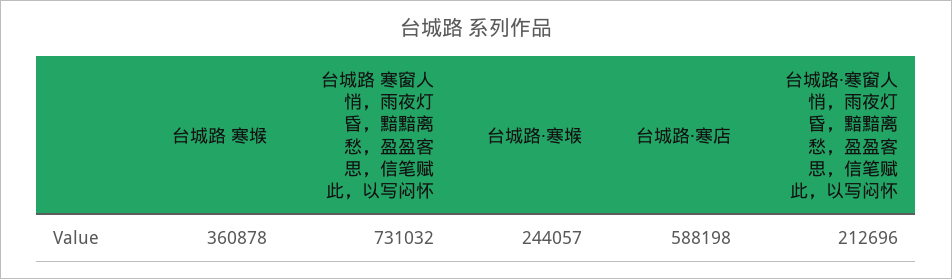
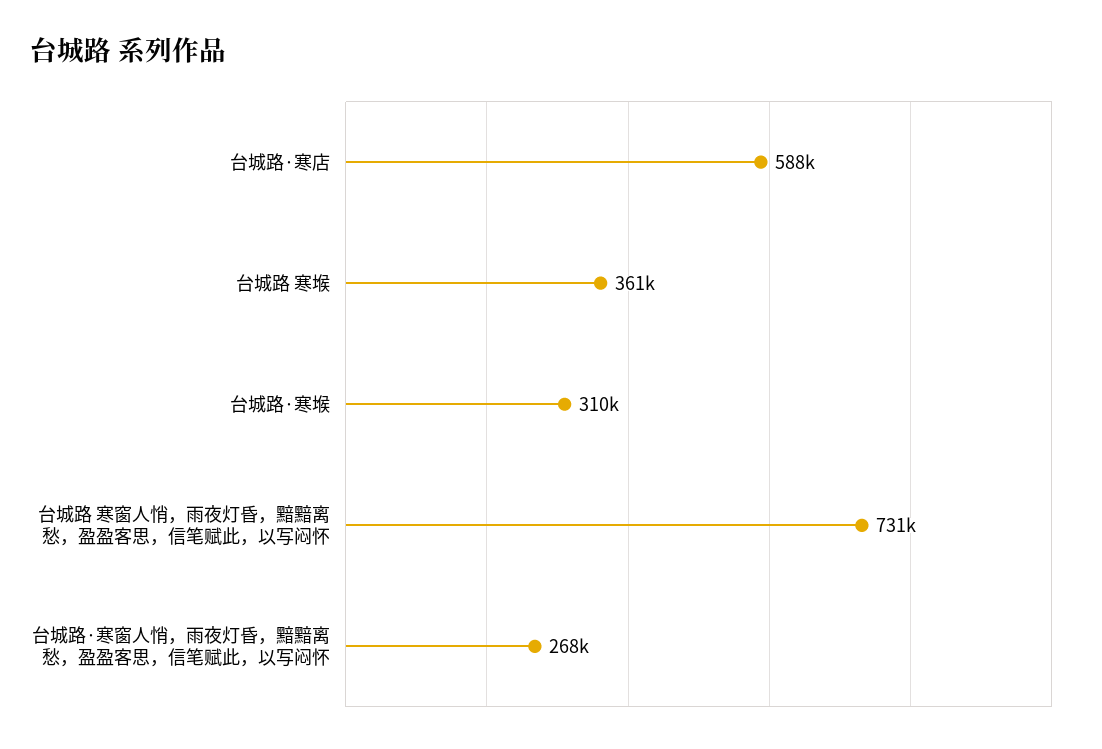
台城路·寒堠: 244057 -> 310000
台城路·寒窗人悄，雨夜灯昏，黯黯离愁，盈盈客思，信笔赋此，以写闷怀: 212696 -> 268000

